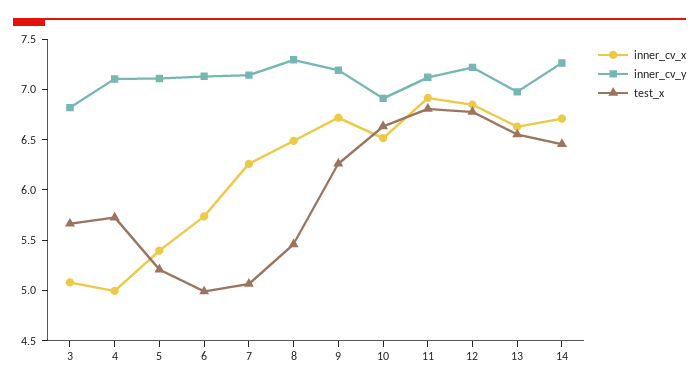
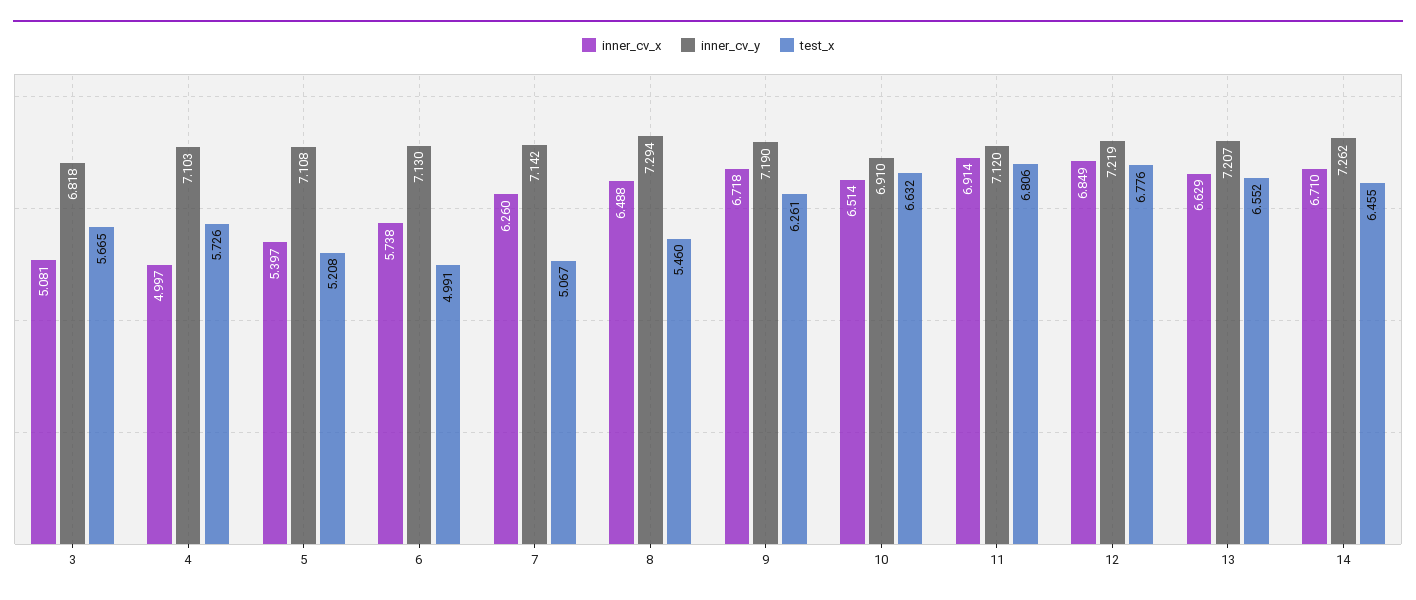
inner_cv_y, 13: 7 -> 7.207

